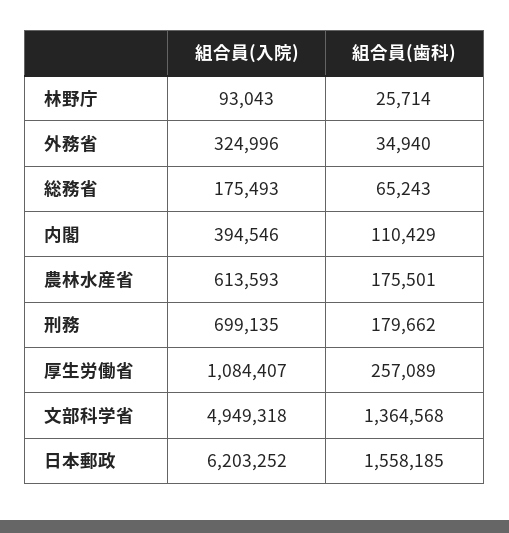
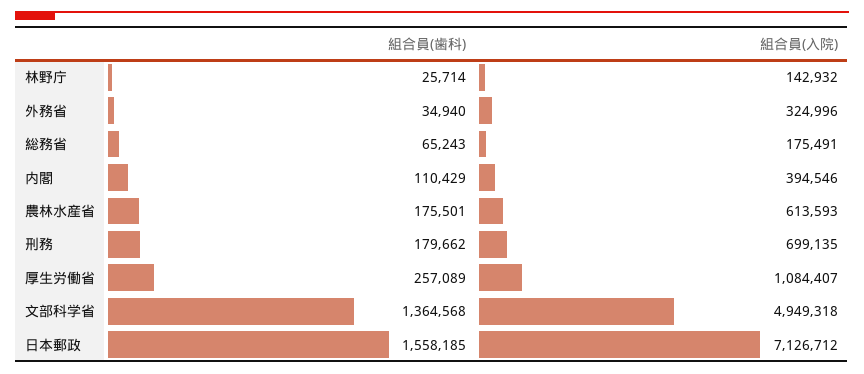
組合員(入院), 林野庁: 93043 -> 142932
組合員(入院), 総務省: 175493 -> 175491
組合員(入院), 日本郵政: 6203252 -> 7126712

